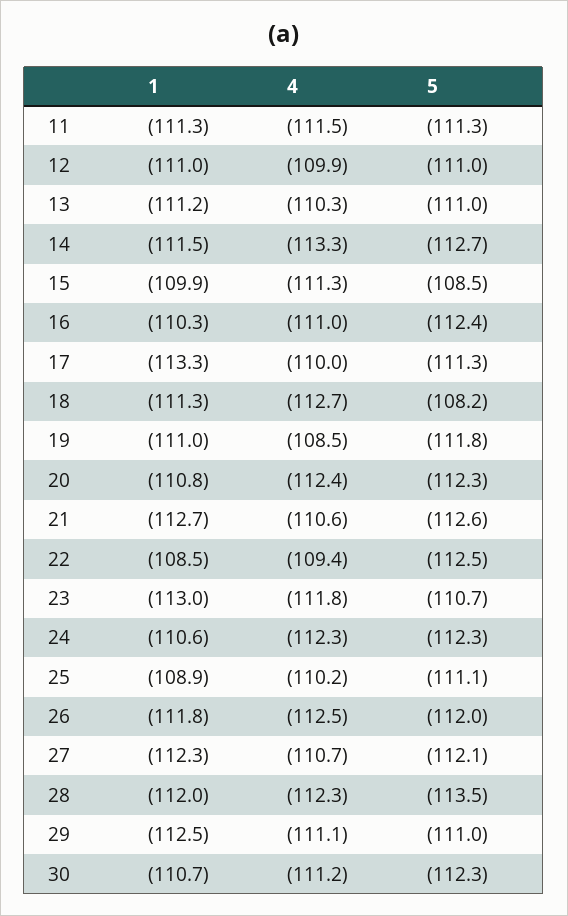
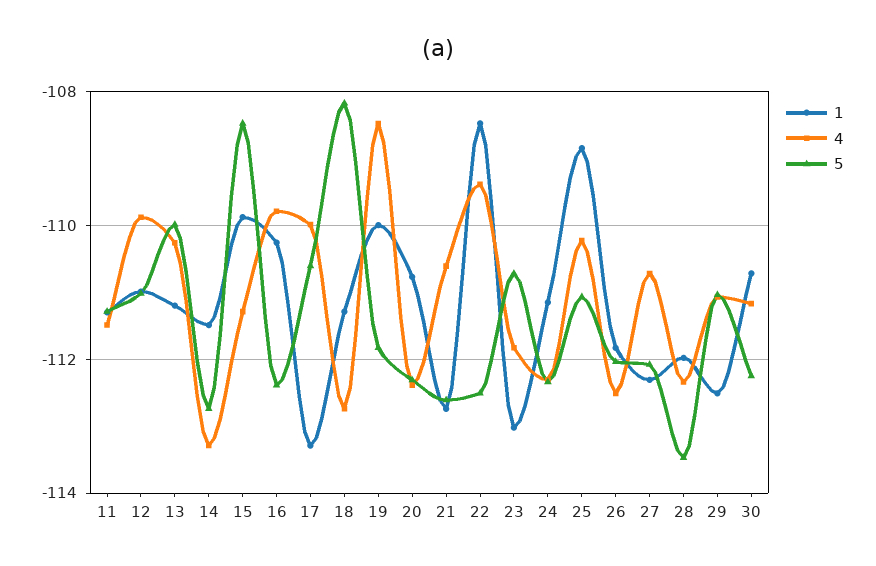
5, 13: -111 -> -110
4, 16: -111 -> -109.8
5, 17: -111.3 -> -110.6
1, 19: -111 -> -110
1, 24: -110.6 -> -111.2

